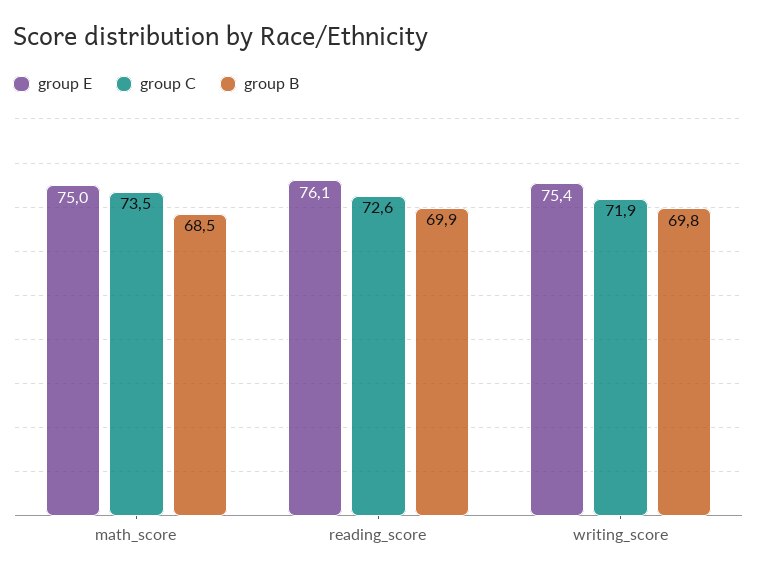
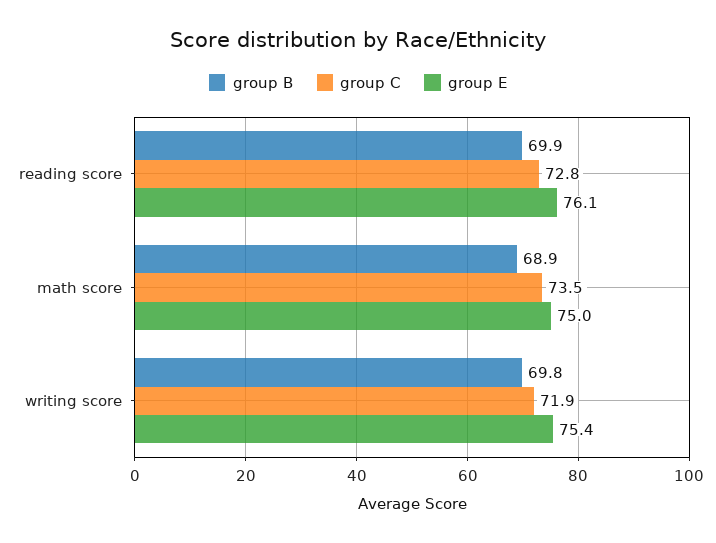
group B, math_score: 68.5 -> 68.9
group C, reading_score: 72.6 -> 72.8

